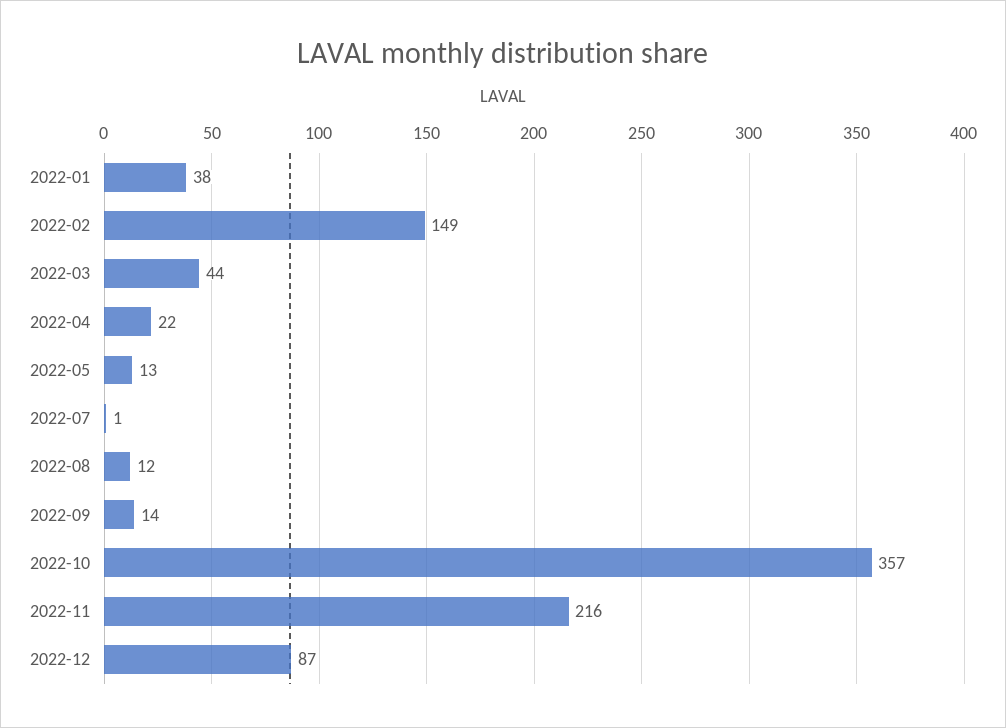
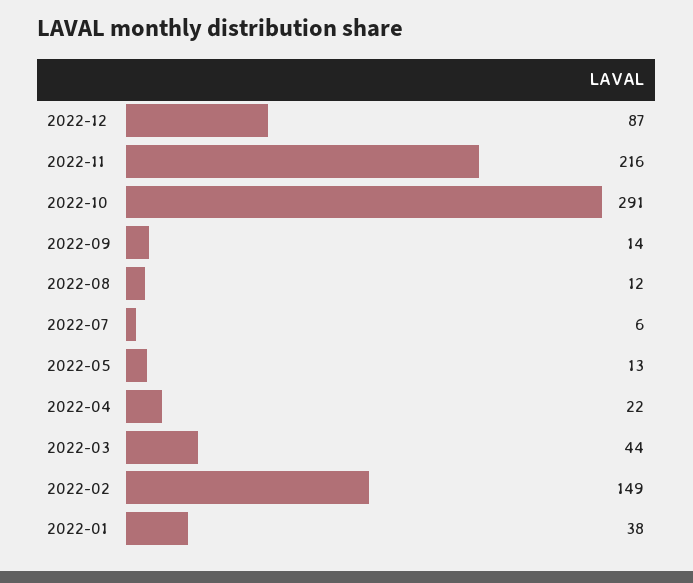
2022-07: 1 -> 6
2022-10: 357 -> 291

